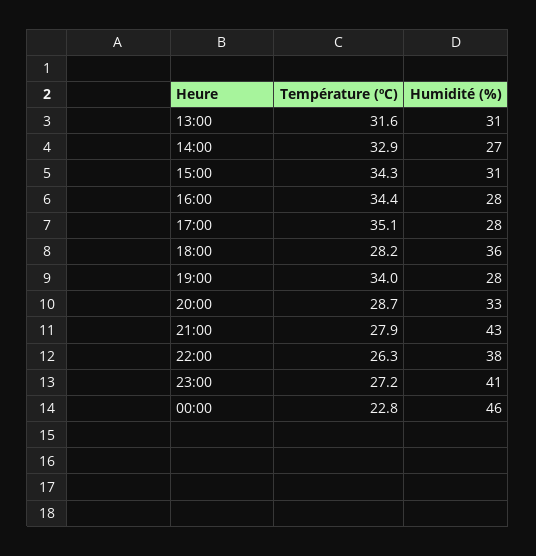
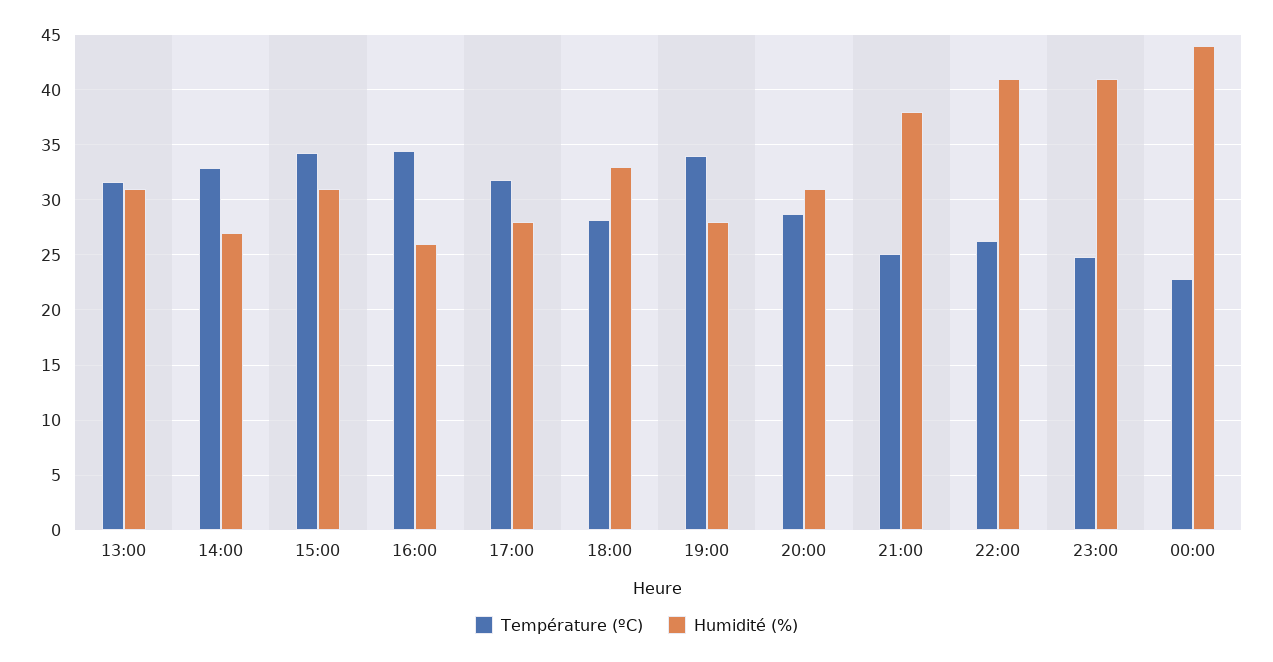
Humidité (%), 16:00: 28 -> 26
Température (ºC), 17:00: 35.1 -> 32
Humidité (%), 18:00: 36 -> 33
Humidité (%), 20:00: 33 -> 31
Température (ºC), 21:00: 27.9 -> 25
Humidité (%), 21:00: 43 -> 38
Humidité (%), 22:00: 38 -> 41
Température (ºC), 23:00: 27.2 -> 25
Humidité (%), 00:00: 46 -> 44

